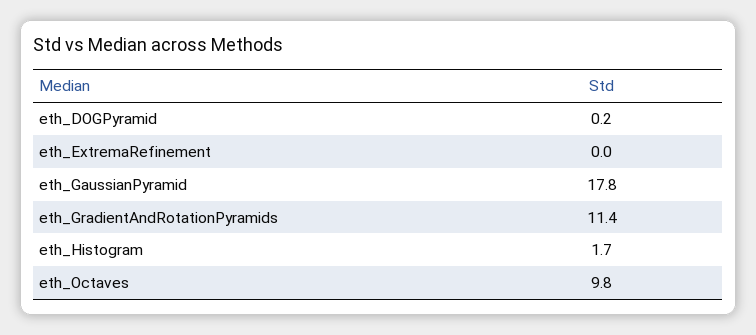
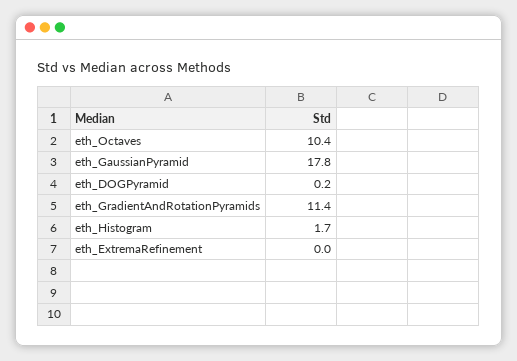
eth_Octaves: 9.8 -> 10.4

